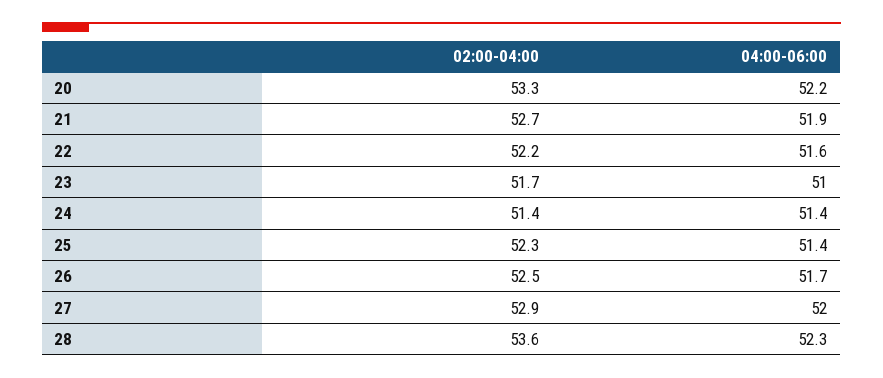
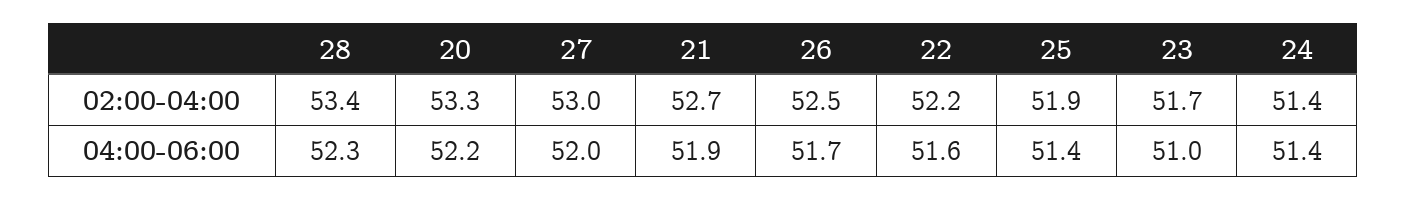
02:00-04:00, 25: 52.3 -> 51.9
02:00-04:00, 27: 52.9 -> 53
02:00-04:00, 28: 53.6 -> 53.4

